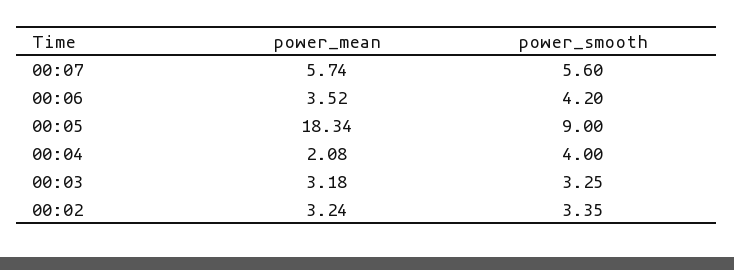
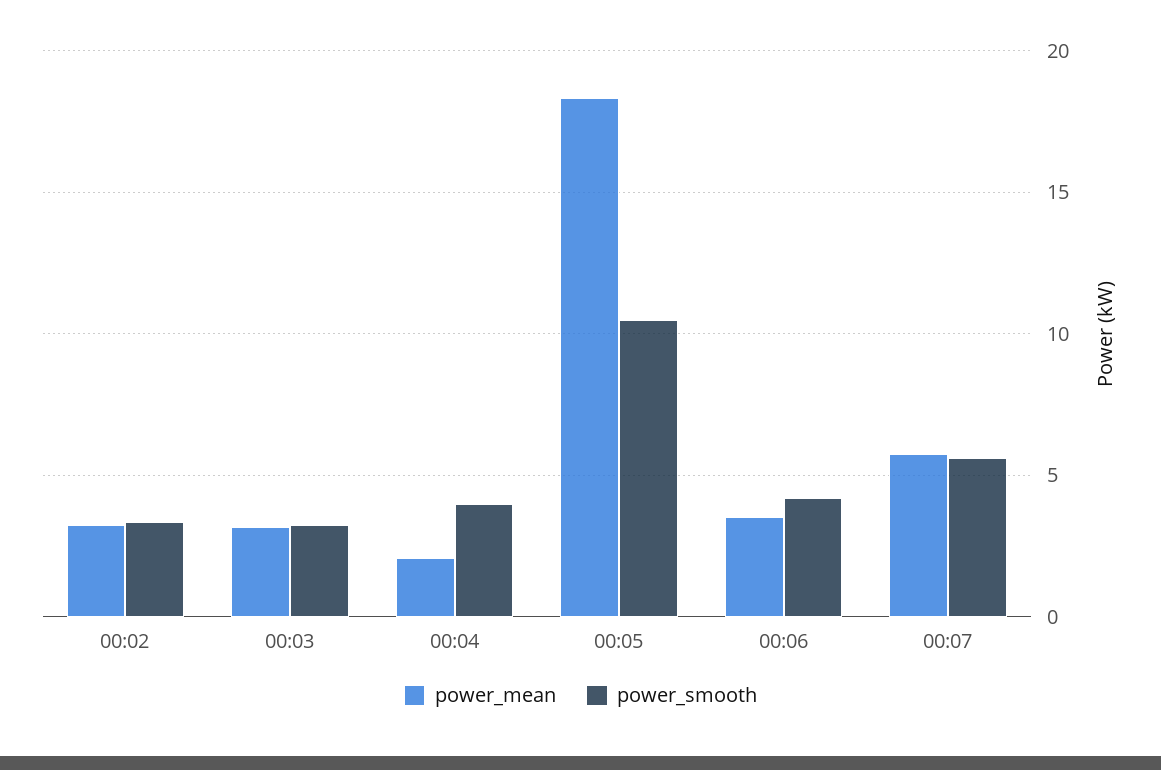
power_smooth, 00:05: 9 -> 10.5

